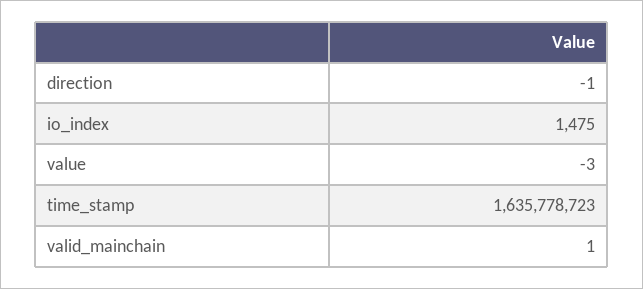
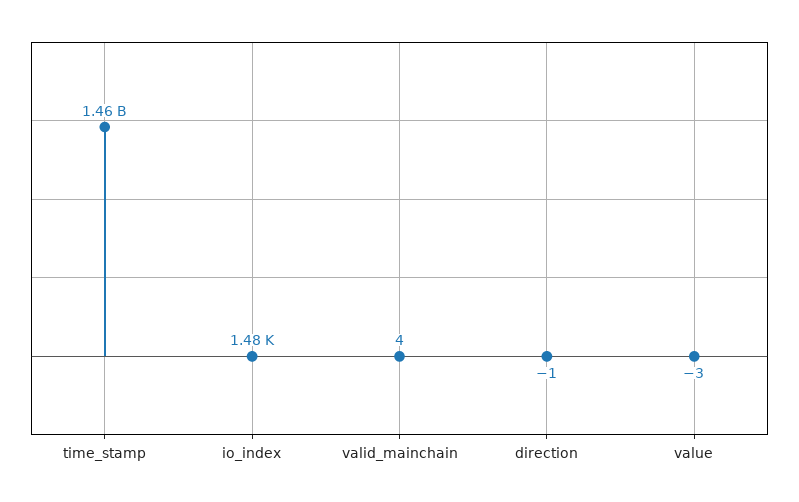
time_stamp: 1635778723 -> 1460000000
valid_mainchain: 1 -> 4

